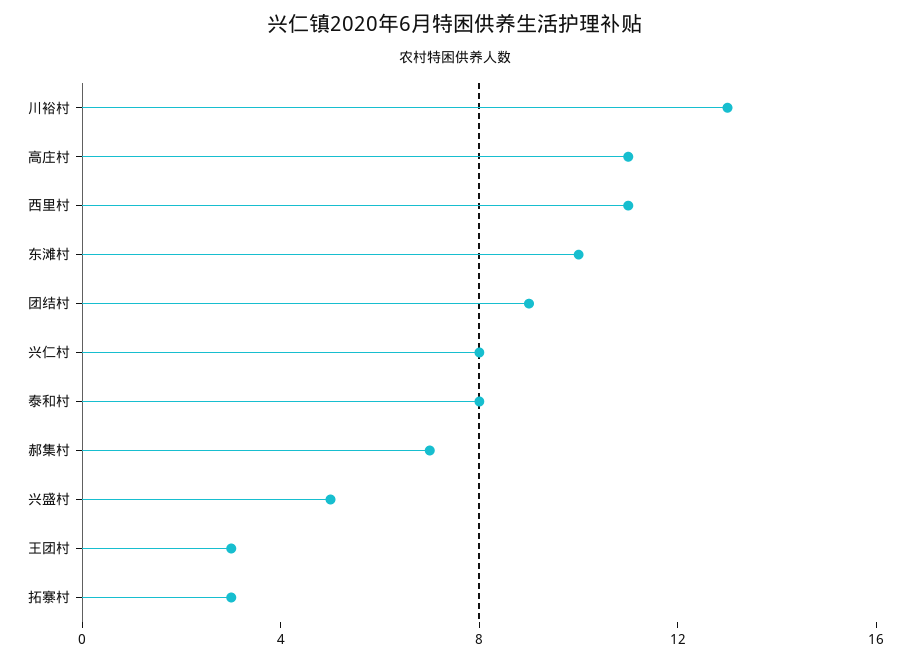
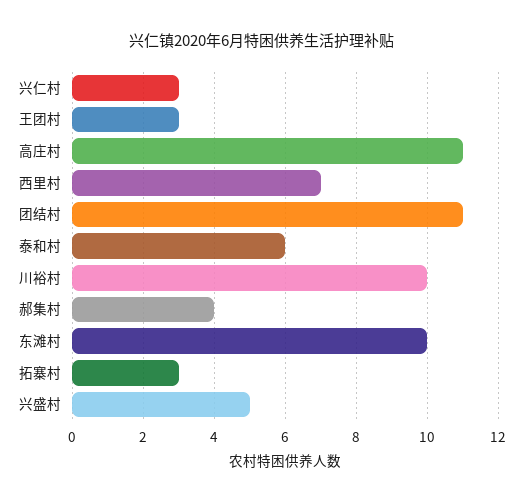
川裕村: 13 -> 10
西里村: 11 -> 7
团结村: 9 -> 11
兴仁村: 8 -> 3
泰和村: 8 -> 6
郝集村: 7 -> 4

